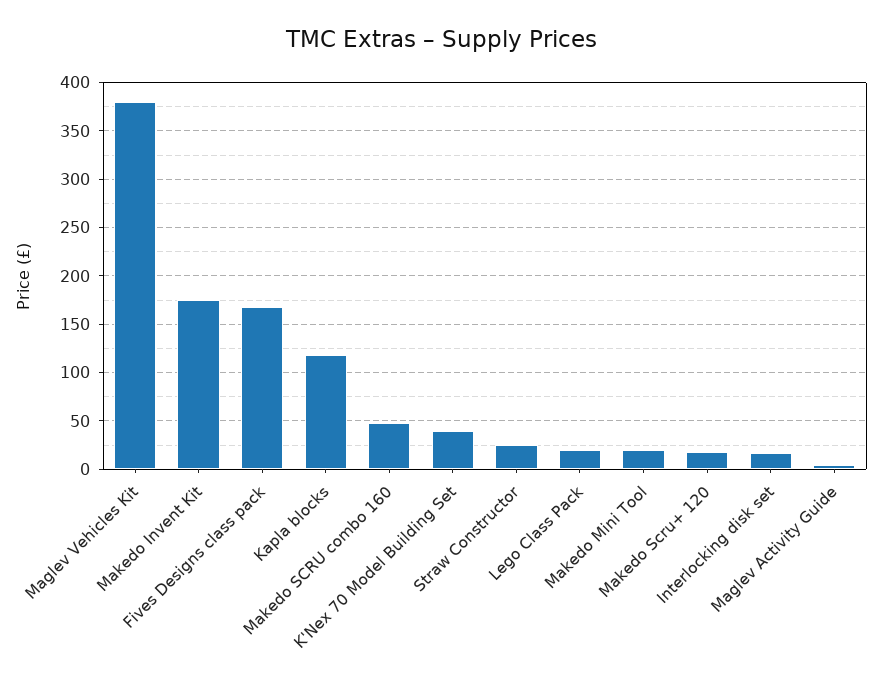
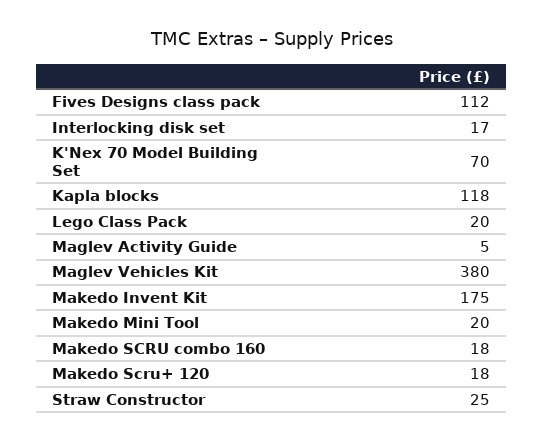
Fives Designs class pack: 170 -> 112
Makedo SCRU combo 160: 50 -> 18
K'Nex 70 Model Building Set: 40 -> 70

